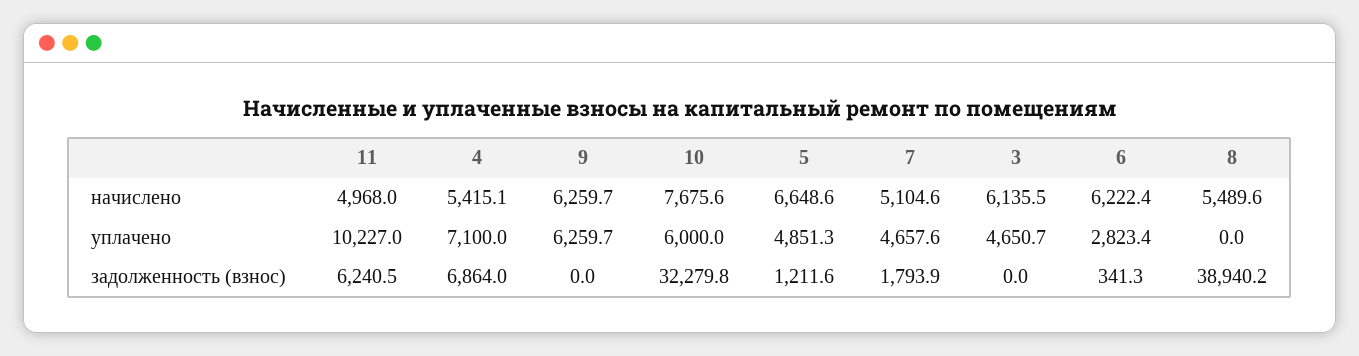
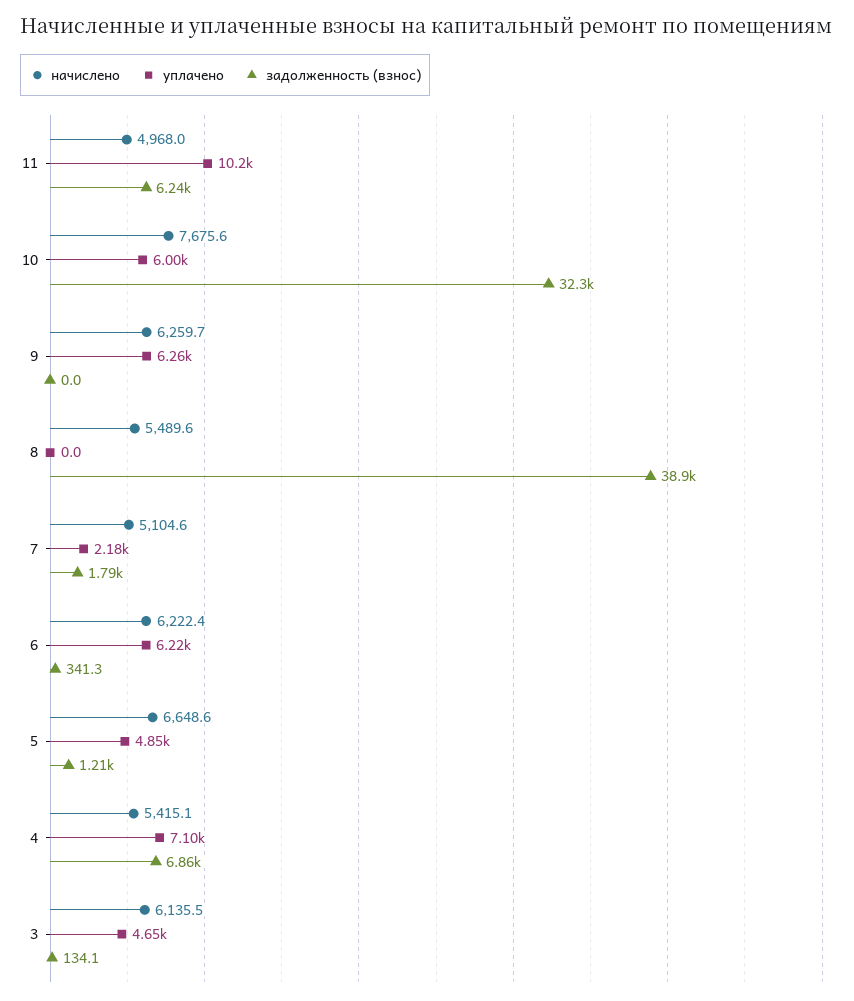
уплачено, 7: 4657.6 -> 2180
уплачено, 6: 2823.4 -> 6220
задолженность (взнос), 3: 0 -> 134.1

